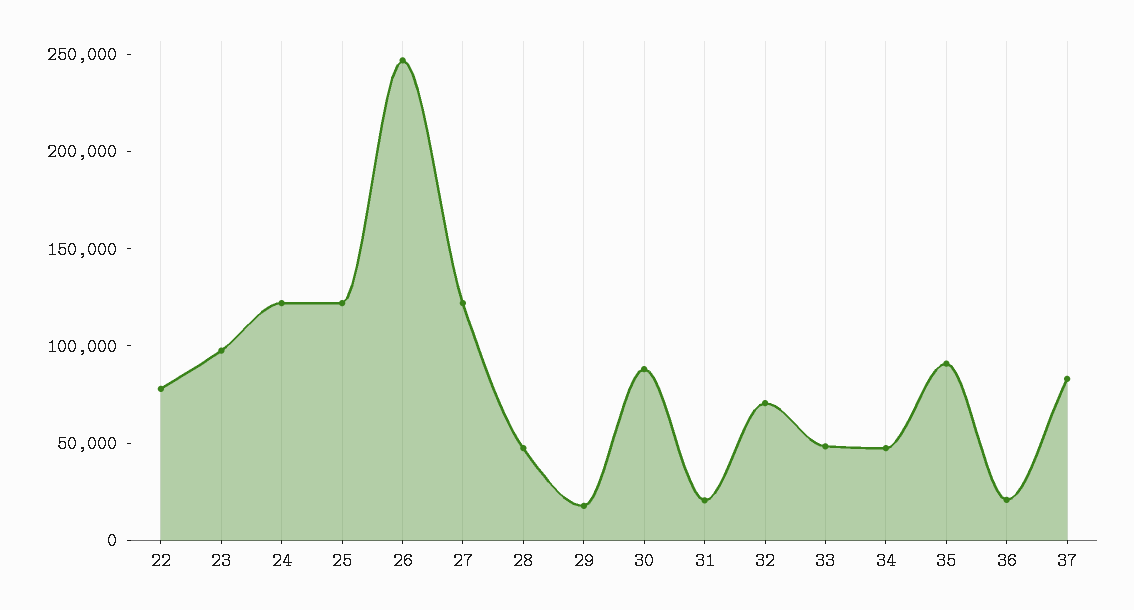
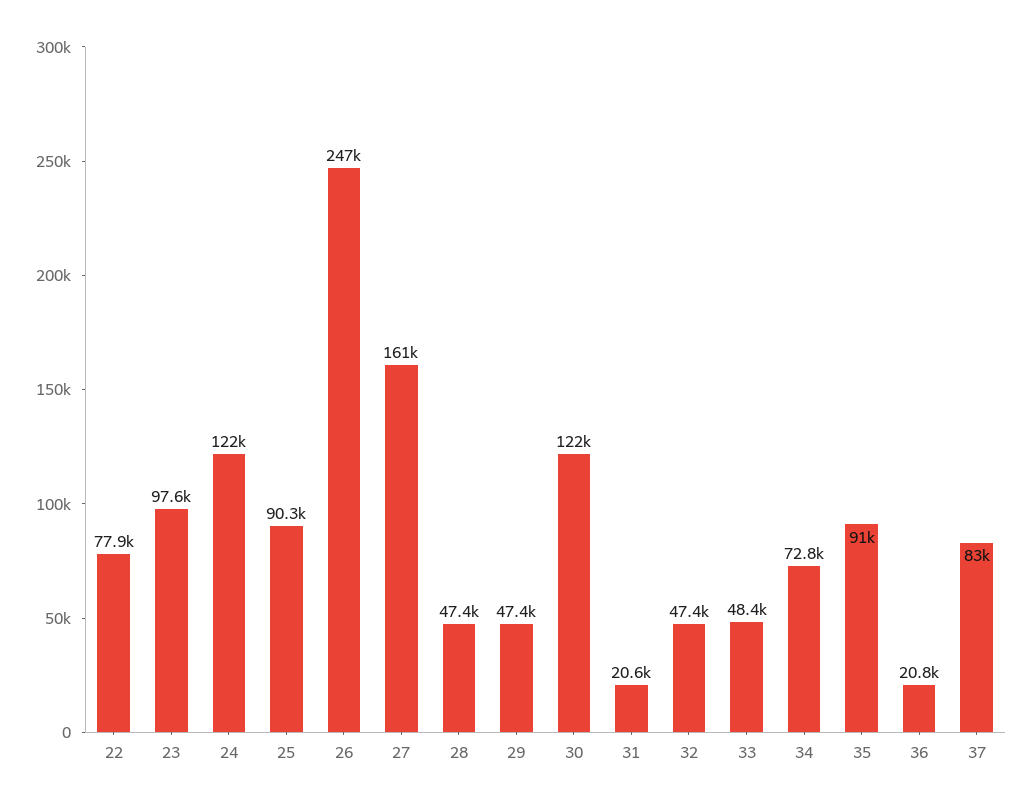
25: 120000 -> 90300
27: 120000 -> 161000
29: 20000 -> 47400
30: 90000 -> 122000
32: 70000 -> 47400
34: 50000 -> 72800

